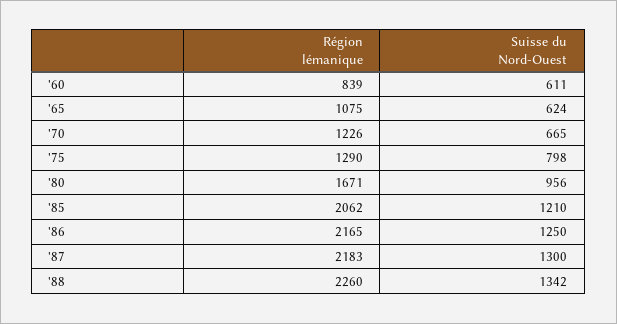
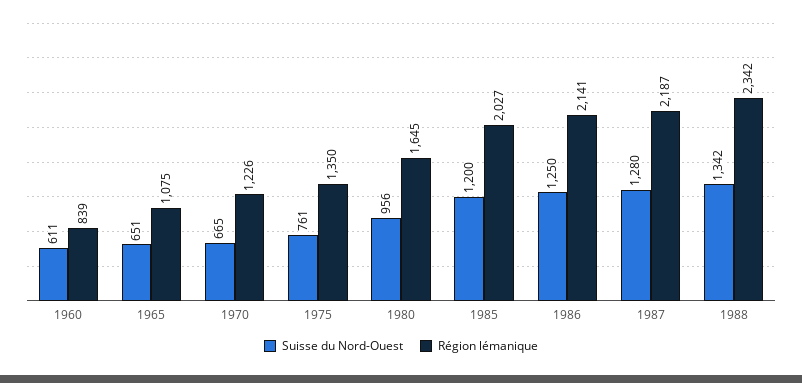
Suisse du Nord-Ouest, '65: 624 -> 651
Région lémanique, '75: 1290 -> 1350
Suisse du Nord-Ouest, '75: 798 -> 761
Région lémanique, '80: 1671 -> 1645
Région lémanique, '85: 2062 -> 2027
Suisse du Nord-Ouest, '85: 1210 -> 1200
Région lémanique, '86: 2165 -> 2141
Région lémanique, '87: 2183 -> 2187
Suisse du Nord-Ouest, '87: 1300 -> 1280
Région lémanique, '88: 2260 -> 2342

